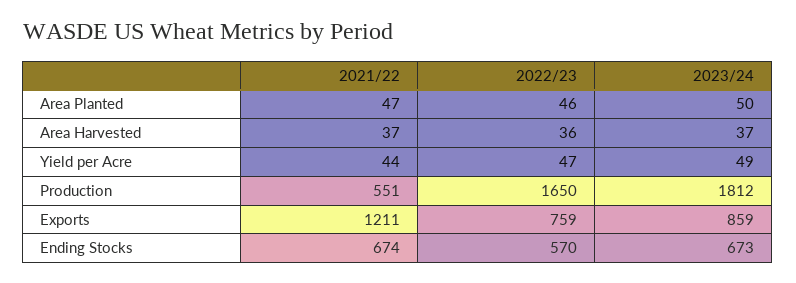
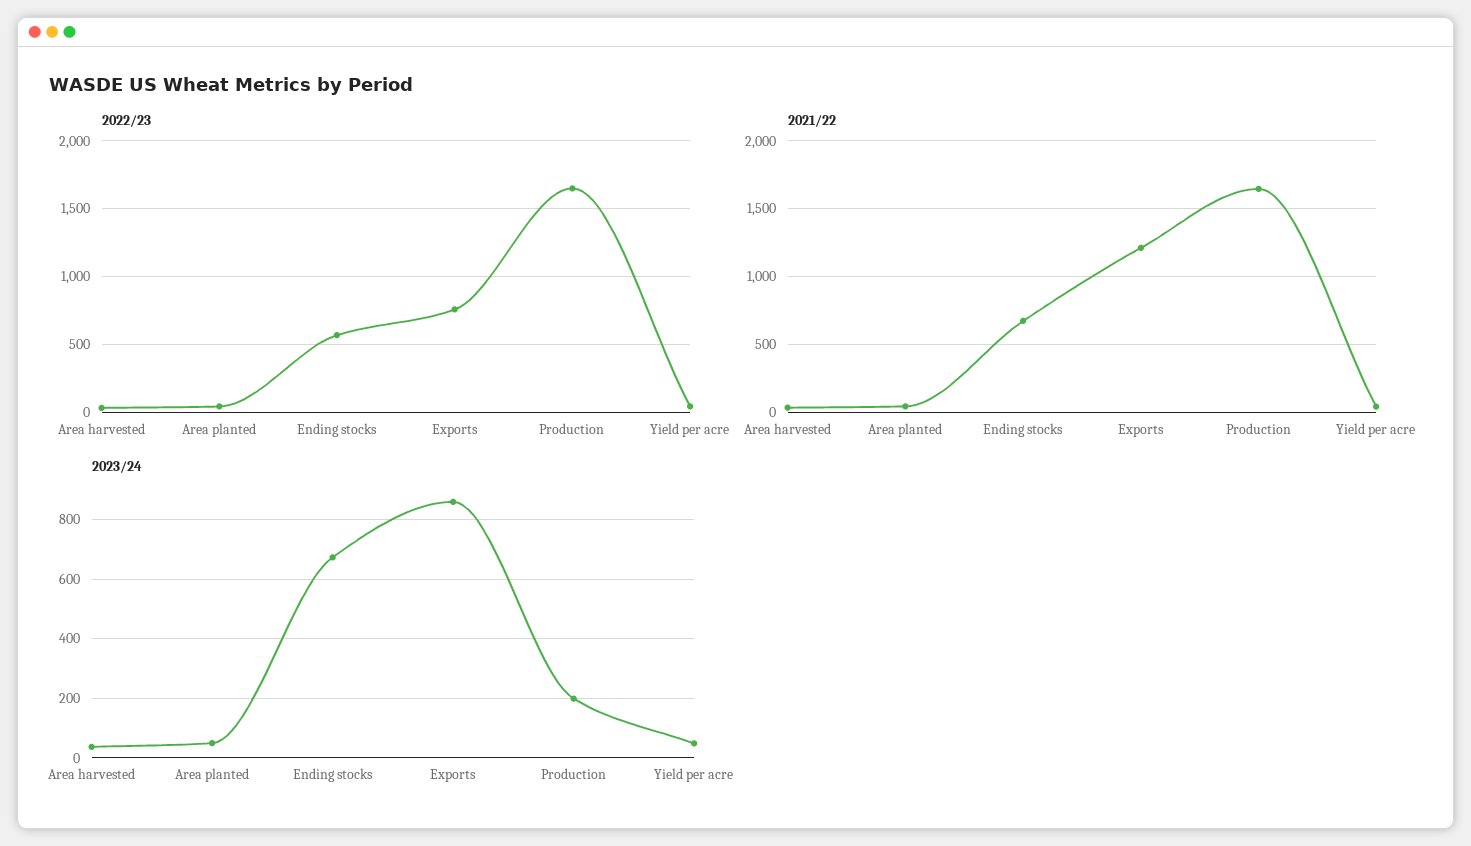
2021/22, Production: 551 -> 1650
2023/24, Production: 1812 -> 200

